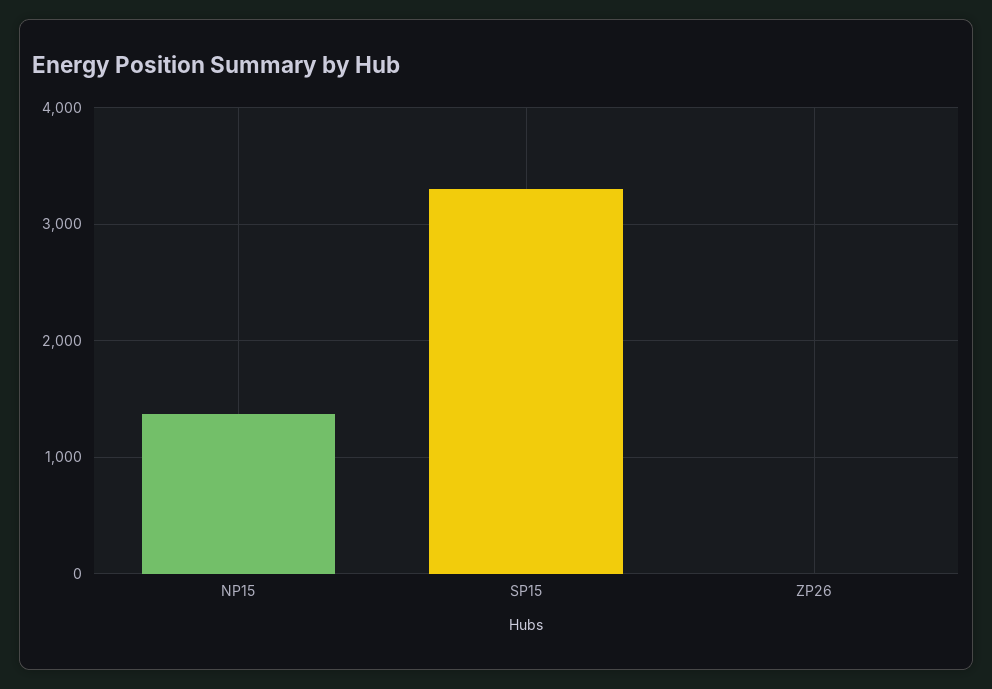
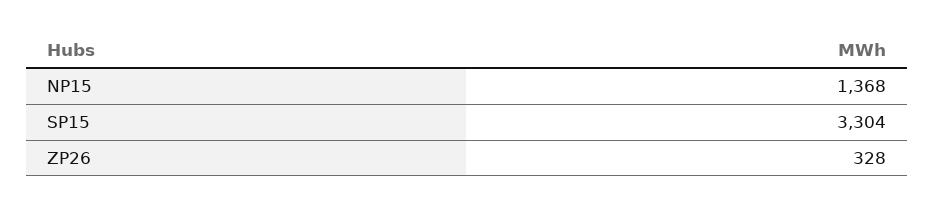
ZP26: 0 -> 328

